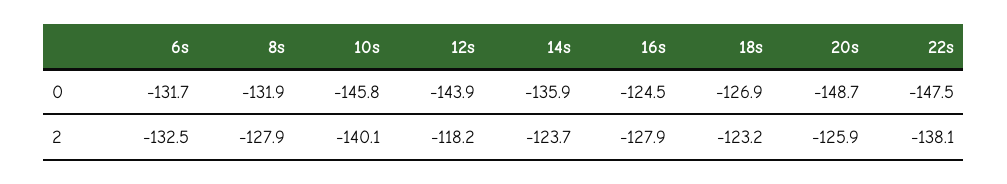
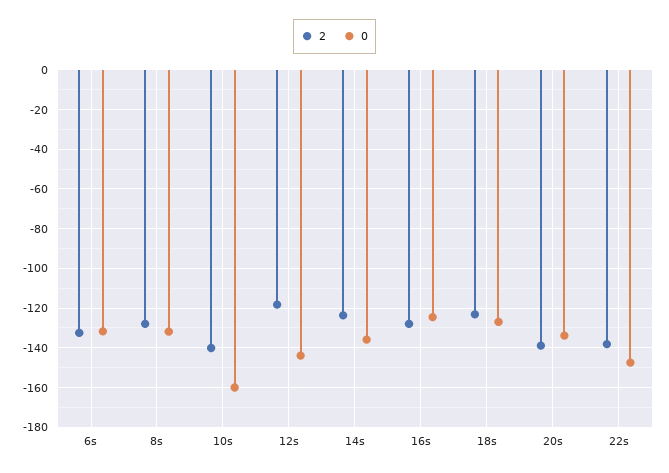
0, 10s: -145.8 -> -160
0, 20s: -148.7 -> -135
2, 20s: -125.9 -> -140

